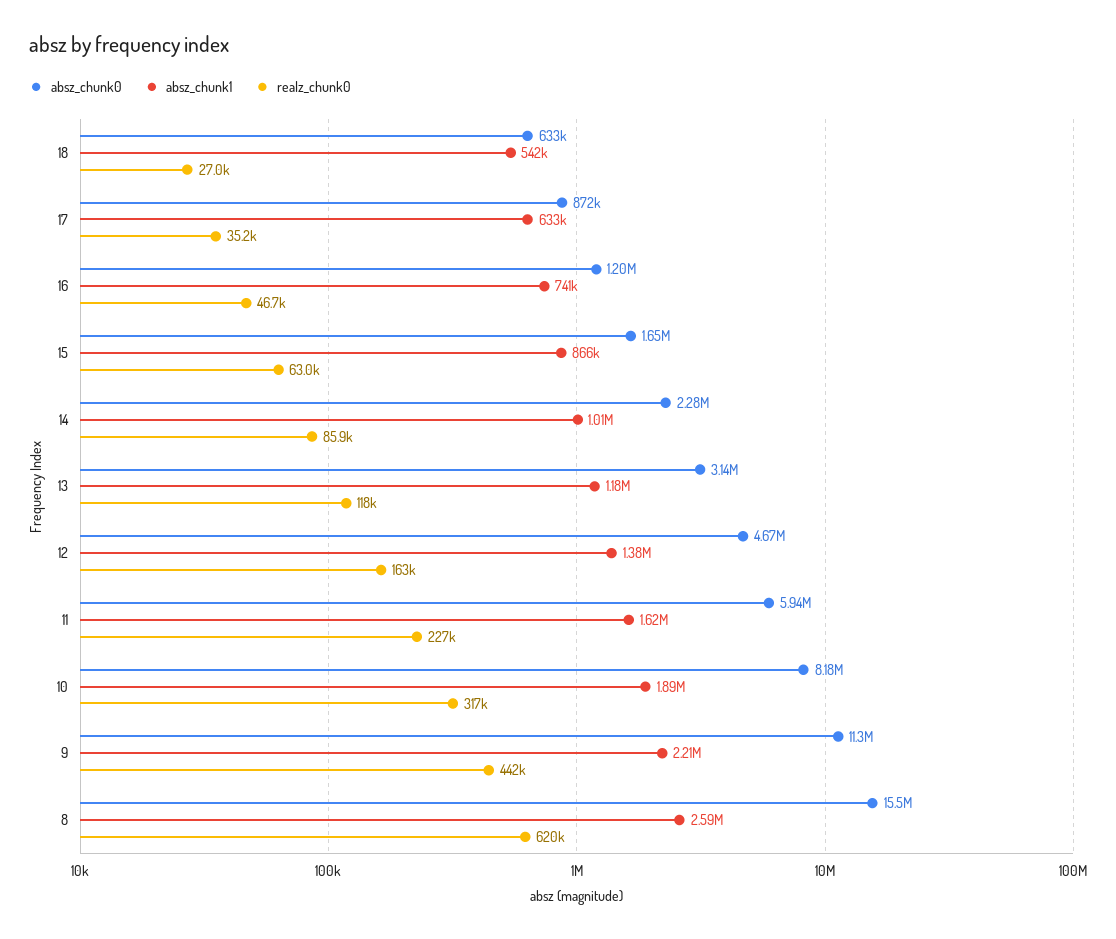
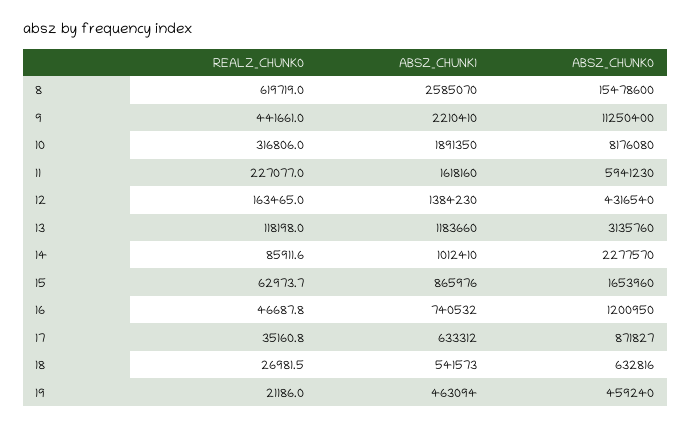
absz_chunk0, 12: 4670000 -> 4316540
realz_chunk0, 19: none -> 21186
absz_chunk1, 19: none -> 463094
absz_chunk0, 19: none -> 459240

